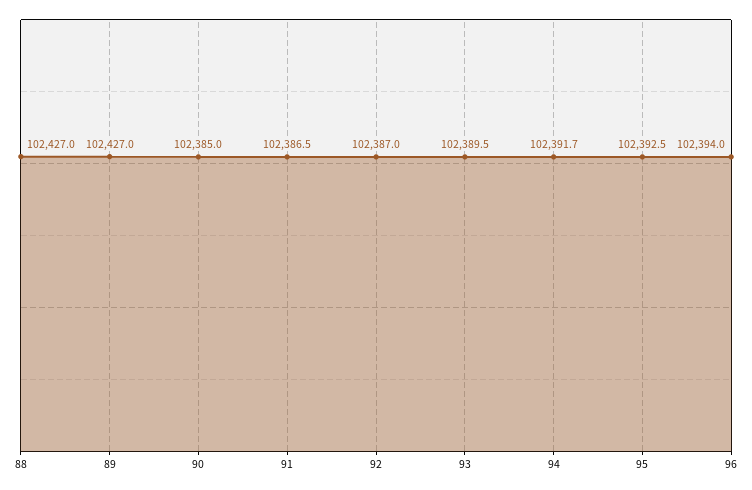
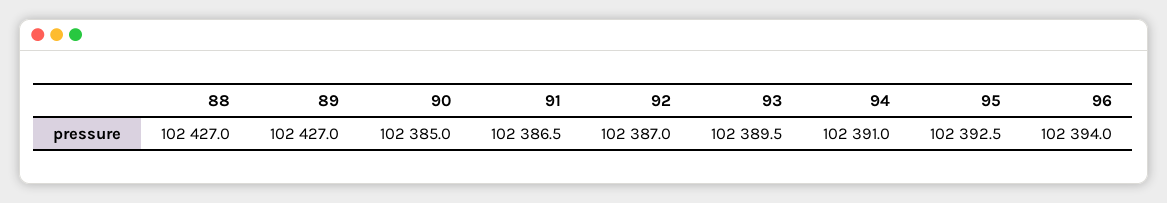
94: 102391.7 -> 102391

